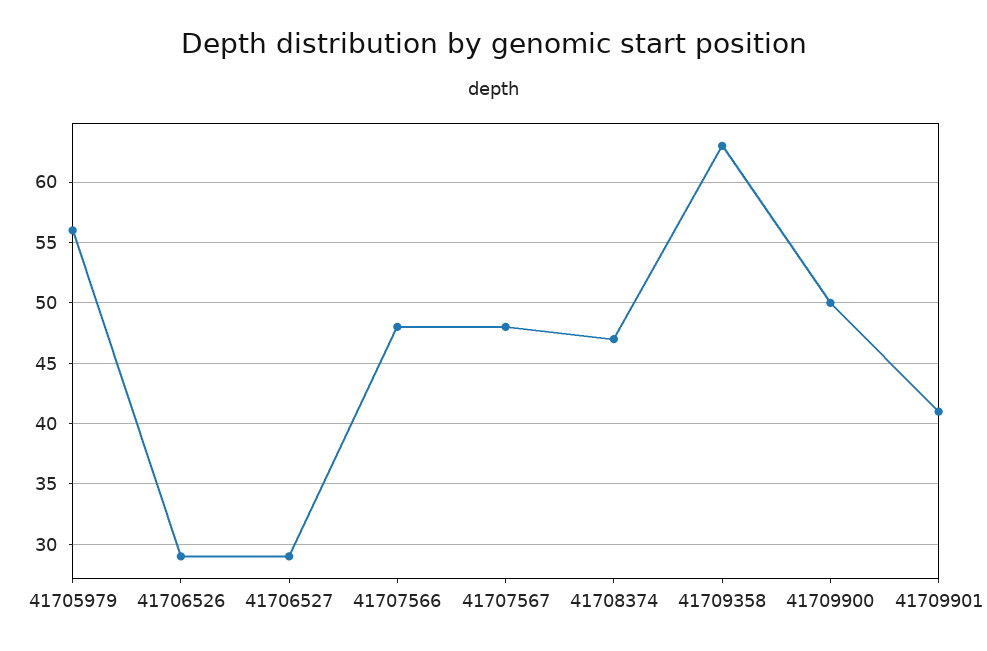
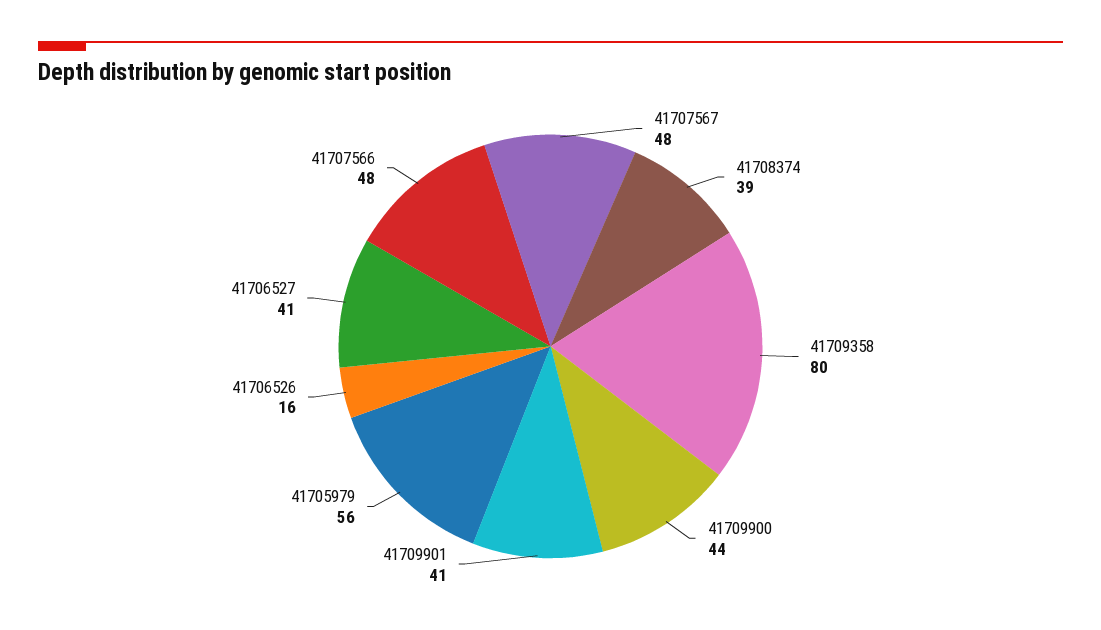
41706526: 29 -> 16
41706527: 29 -> 41
41708374: 47 -> 39
41709358: 63 -> 80
41709900: 50 -> 44

